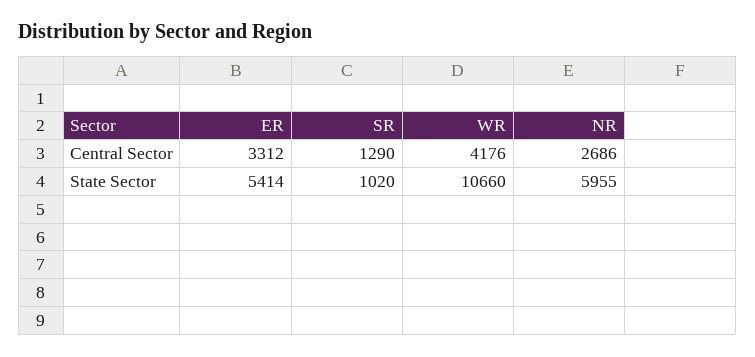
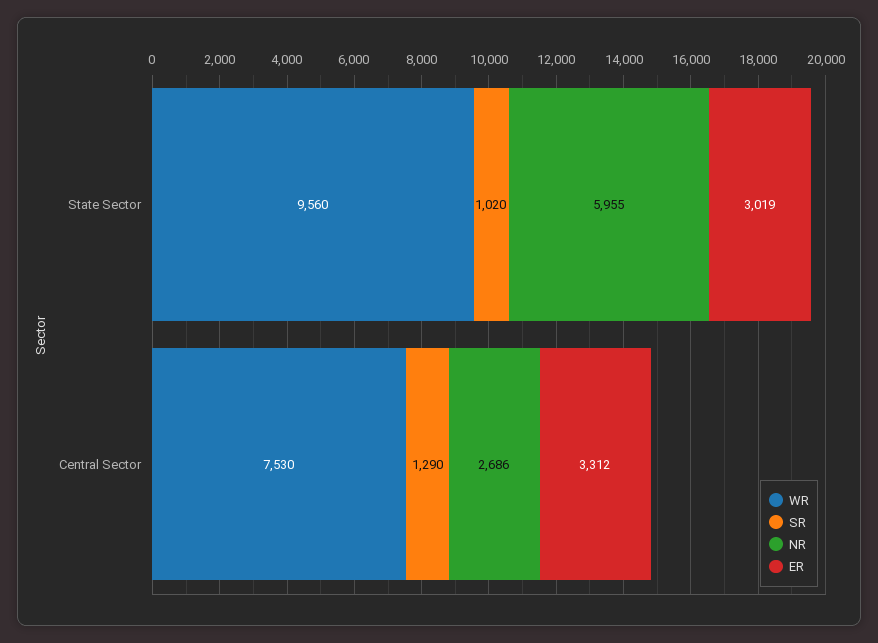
WR, Central Sector: 4176 -> 7530
ER, State Sector: 5414 -> 3019
WR, State Sector: 10660 -> 9560

